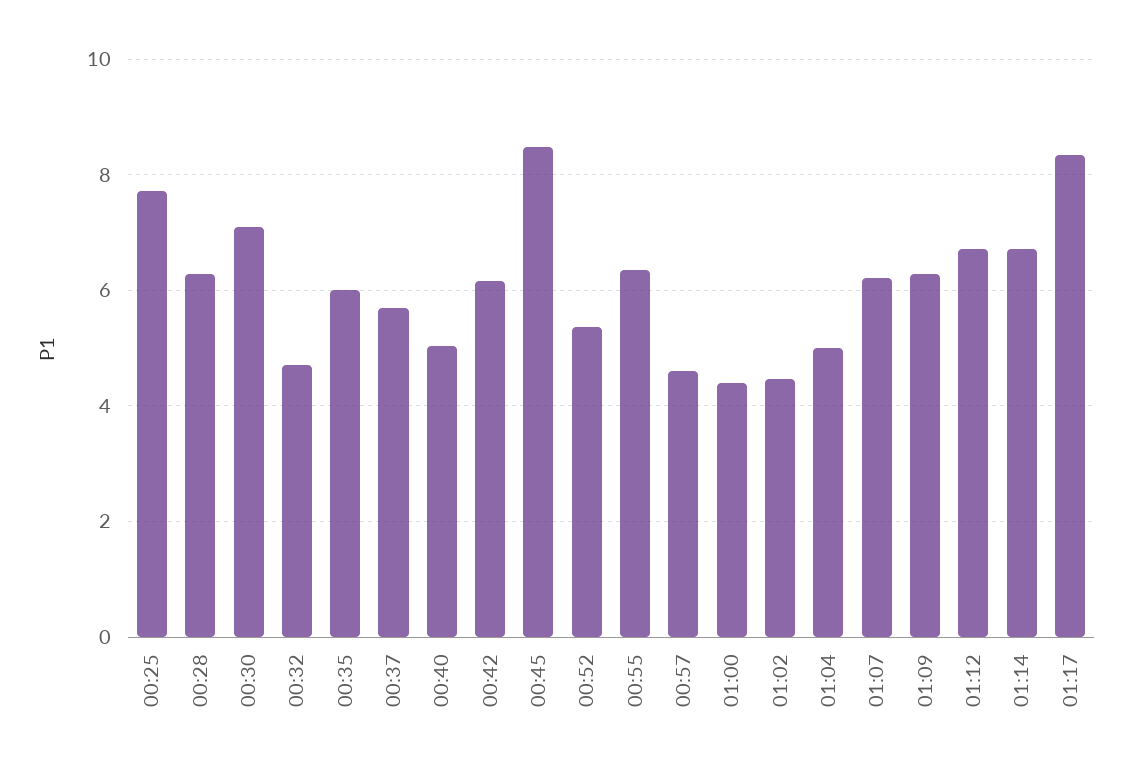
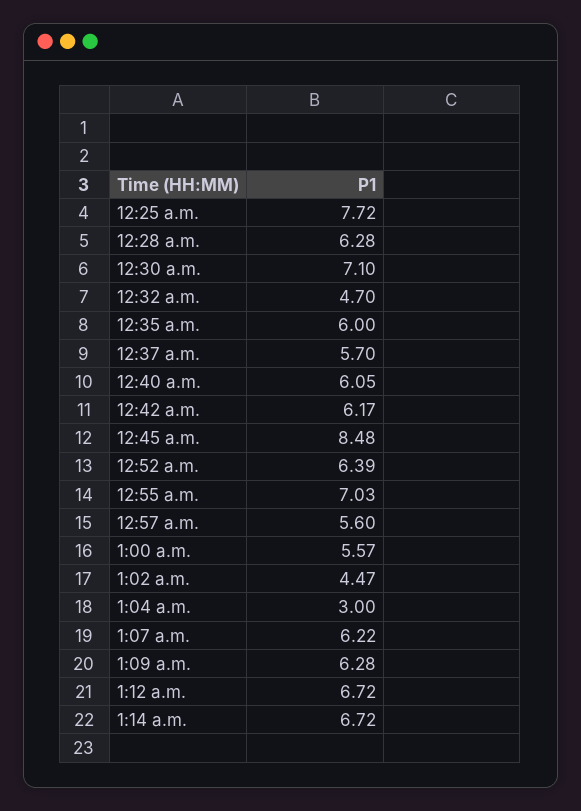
00:40: 5 -> 6.05
00:52: 5.4 -> 6.39
00:55: 6.4 -> 7.03
00:57: 4.6 -> 5.6
01:00: 4.4 -> 5.57
01:04: 5 -> 3
01:17: 8.4 -> none

